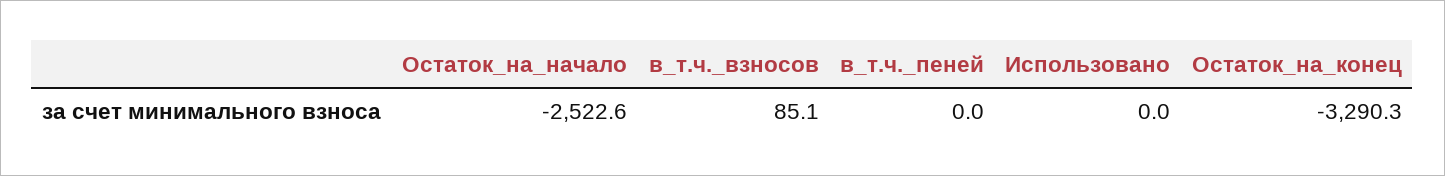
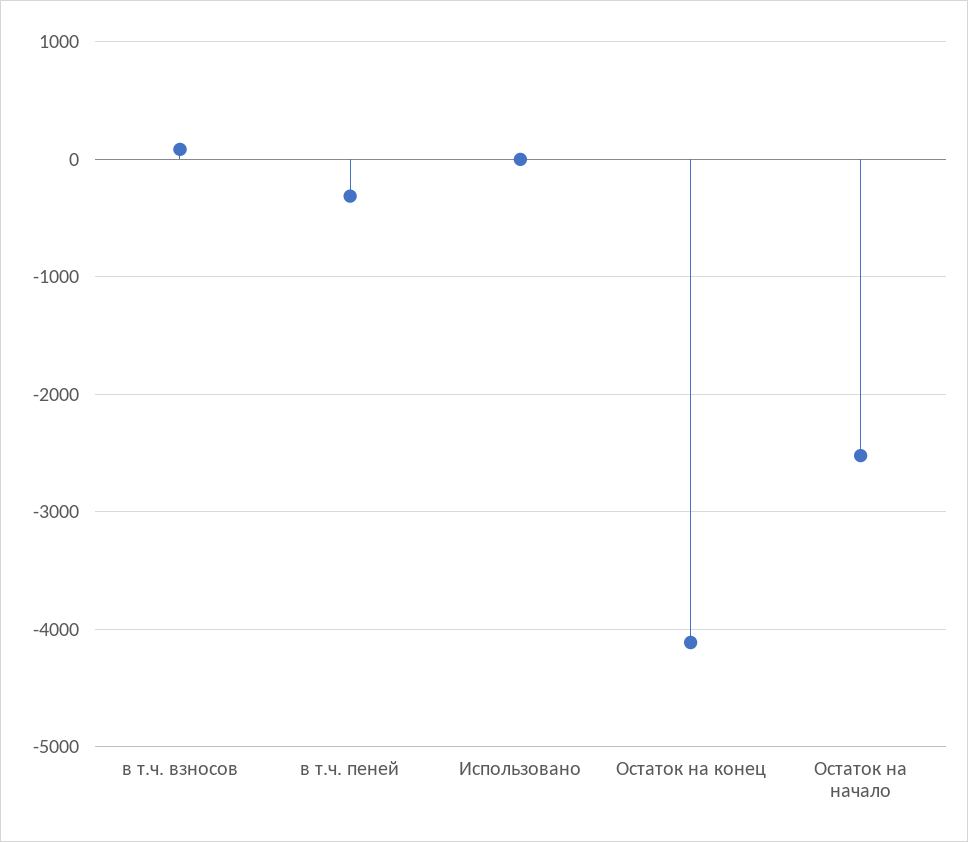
в_т.ч._пеней: 0 -> -300
Остаток_на_конец: -3290.3 -> -4100

